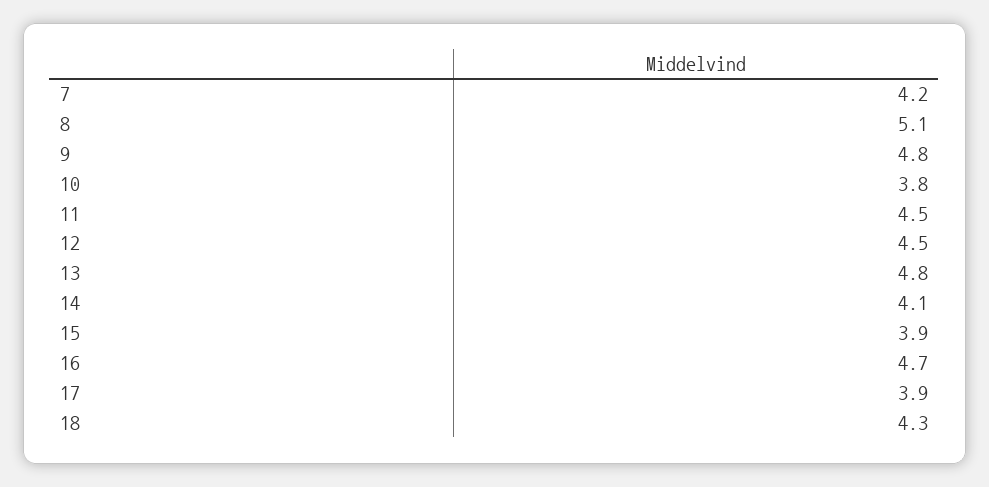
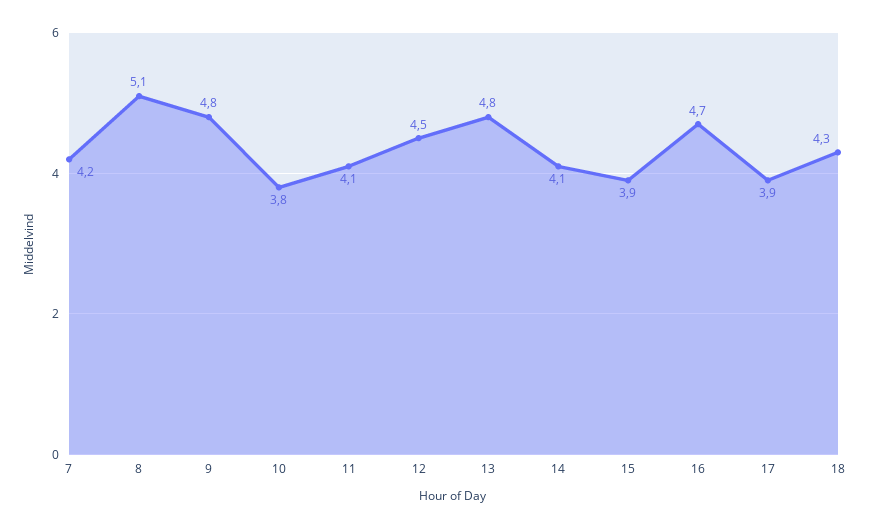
11: 4.5 -> 4.1

